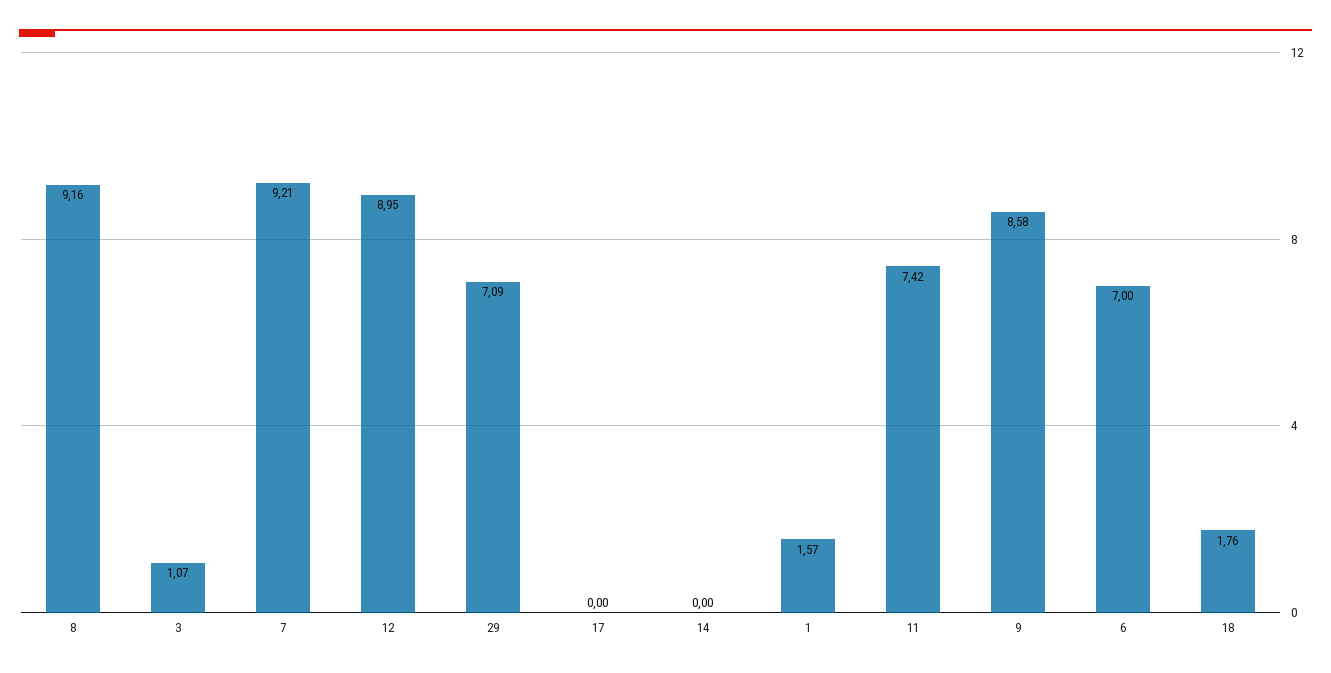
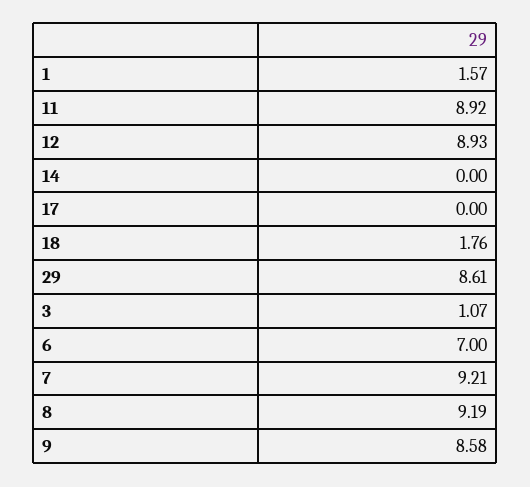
8: 9.16 -> 9.19
12: 8.95 -> 8.93
29: 7.09 -> 8.61
11: 7.42 -> 8.92

